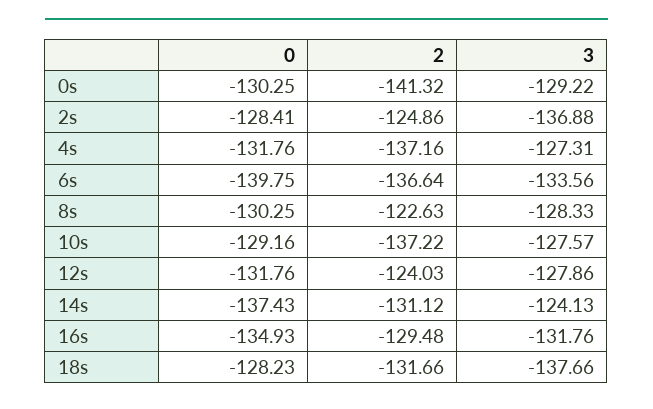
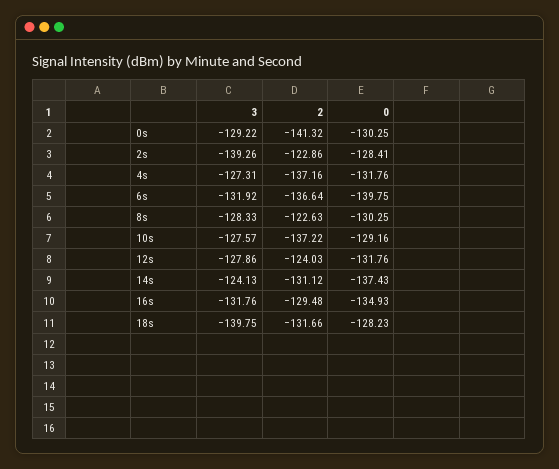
2, 2s: -124.86 -> -122.86
3, 2s: -136.88 -> -139.26
3, 6s: -133.56 -> -131.92
3, 18s: -137.66 -> -139.75

